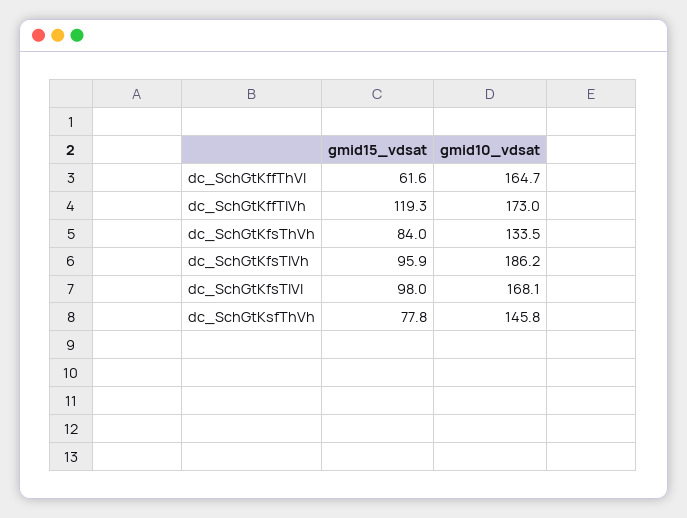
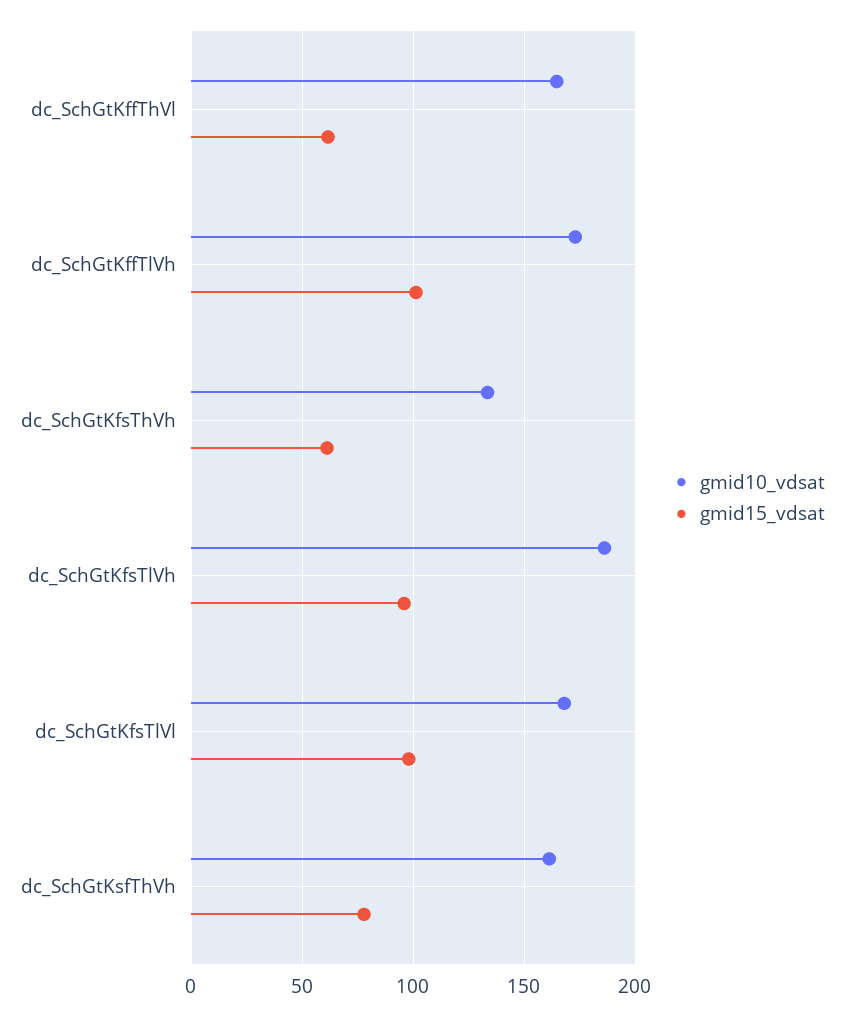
gmid15_vdsat, dc_SchGtKffTlVh: 119.3 -> 100
gmid15_vdsat, dc_SchGtKfsThVh: 84 -> 60
gmid10_vdsat, dc_SchGtKsfThVh: 145.8 -> 160

